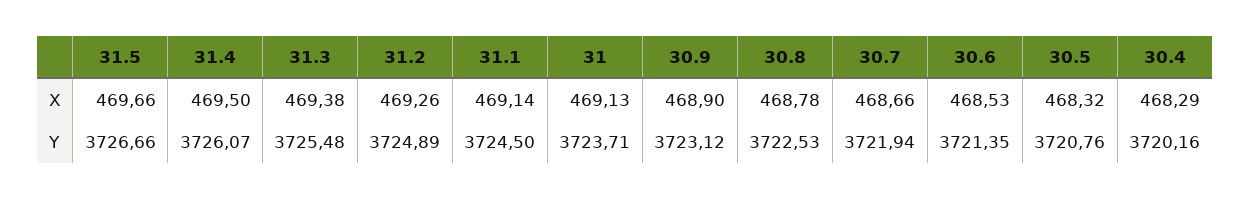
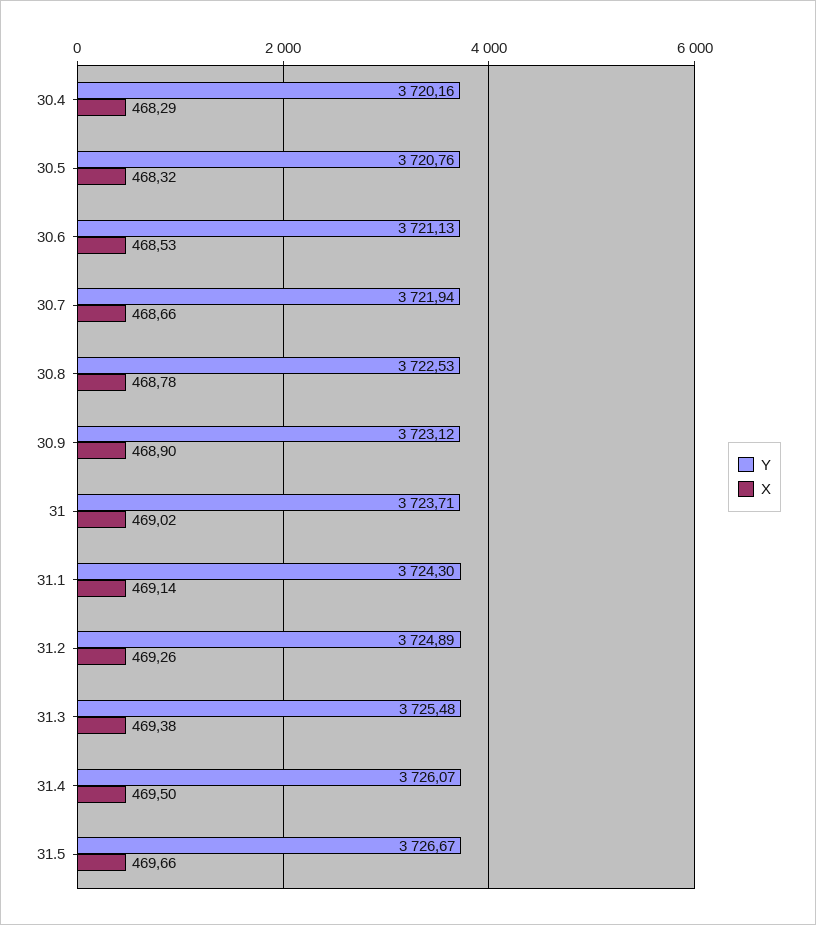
X, 31: 469.13 -> 469.02
Y, 31.5: 3726.66 -> 3726.67
Y, 31.1: 3724.5 -> 3724.3
Y, 30.6: 3721.35 -> 3721.13

